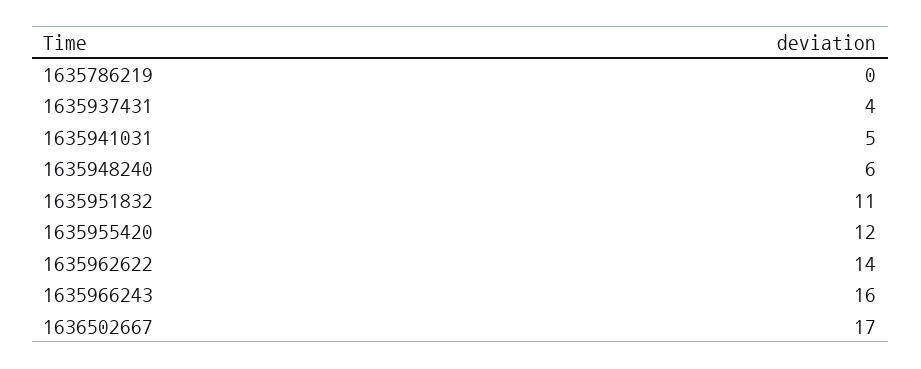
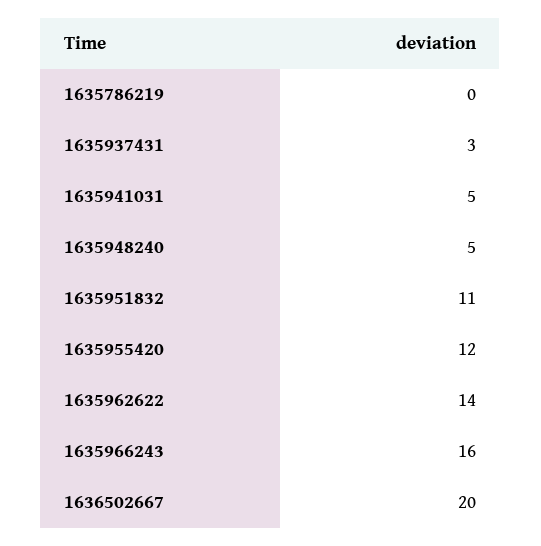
1635937431: 4 -> 3
1635948240: 6 -> 5
1636502667: 17 -> 20

